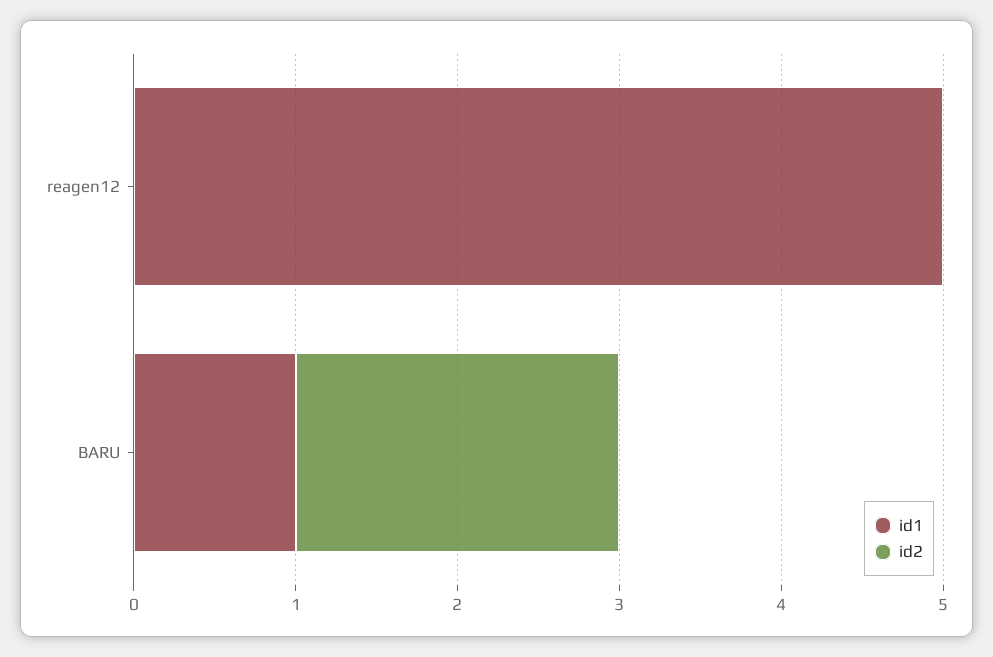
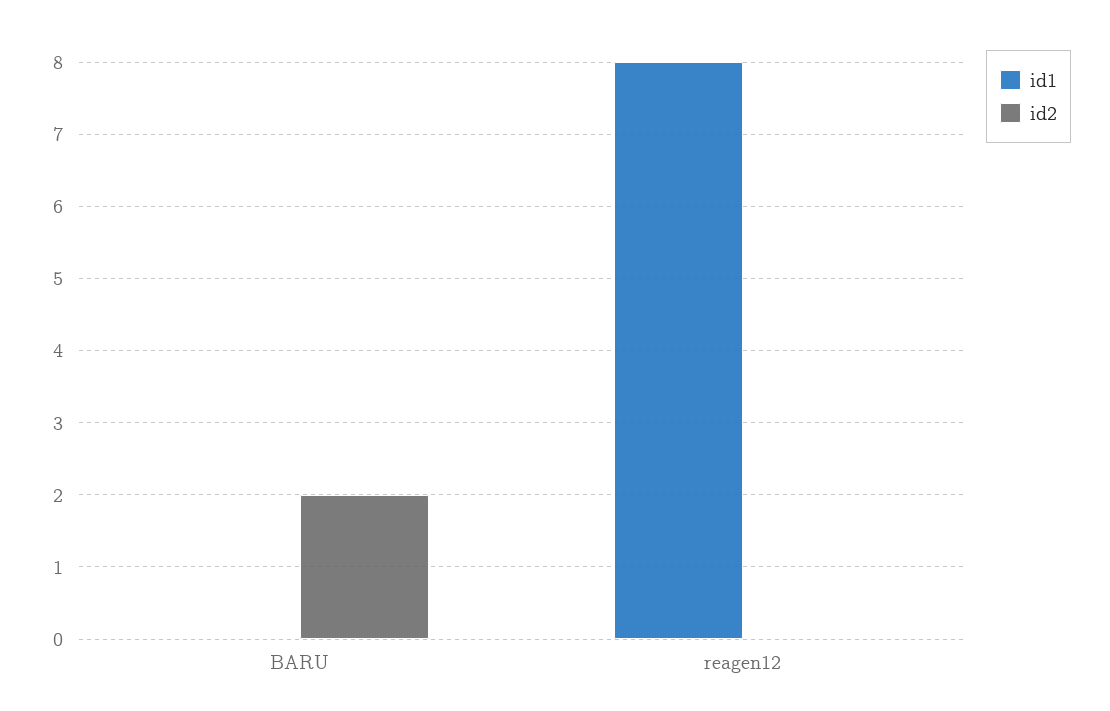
id1, reagen12: 5 -> 8
id1, BARU: 1 -> 0

